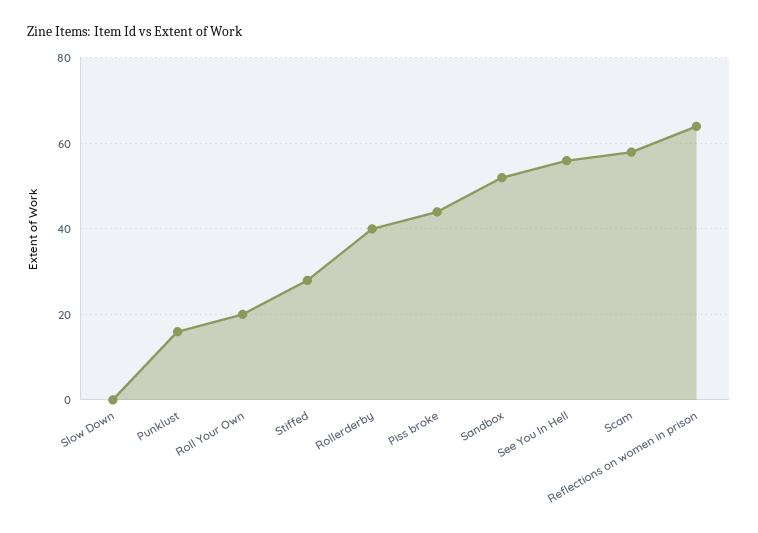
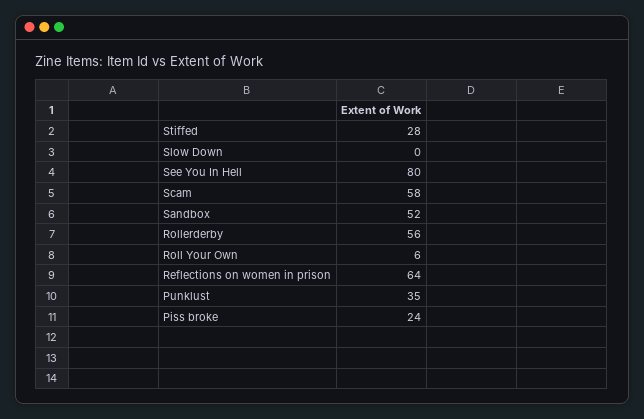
Punklust: 15 -> 35
Roll Your Own: 20 -> 6
Rollerderby: 40 -> 56
Piss broke: 45 -> 24
See You In Hell: 55 -> 80

